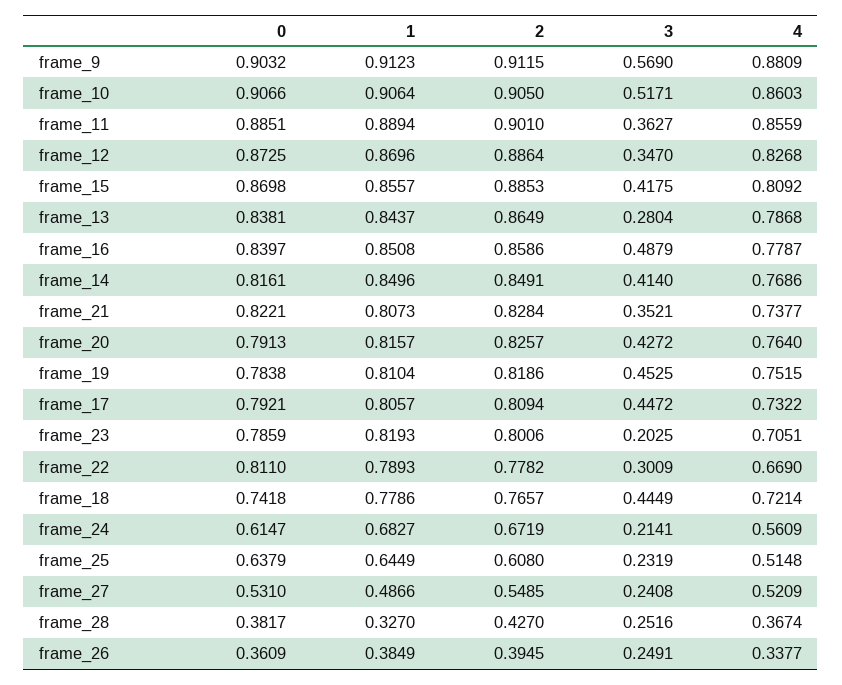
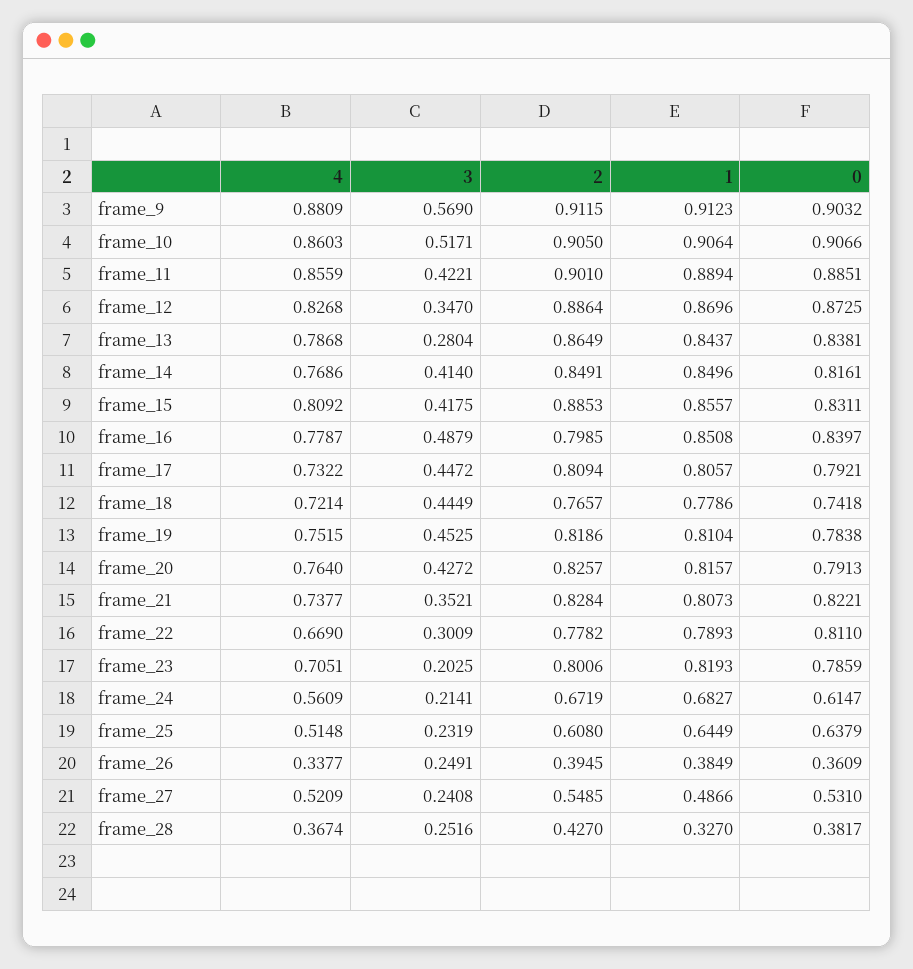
3, frame_11: 0.3627 -> 0.4221
0, frame_15: 0.8698 -> 0.8311
2, frame_16: 0.8586 -> 0.7985

